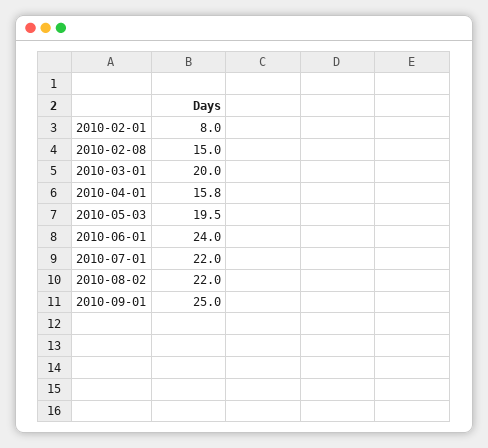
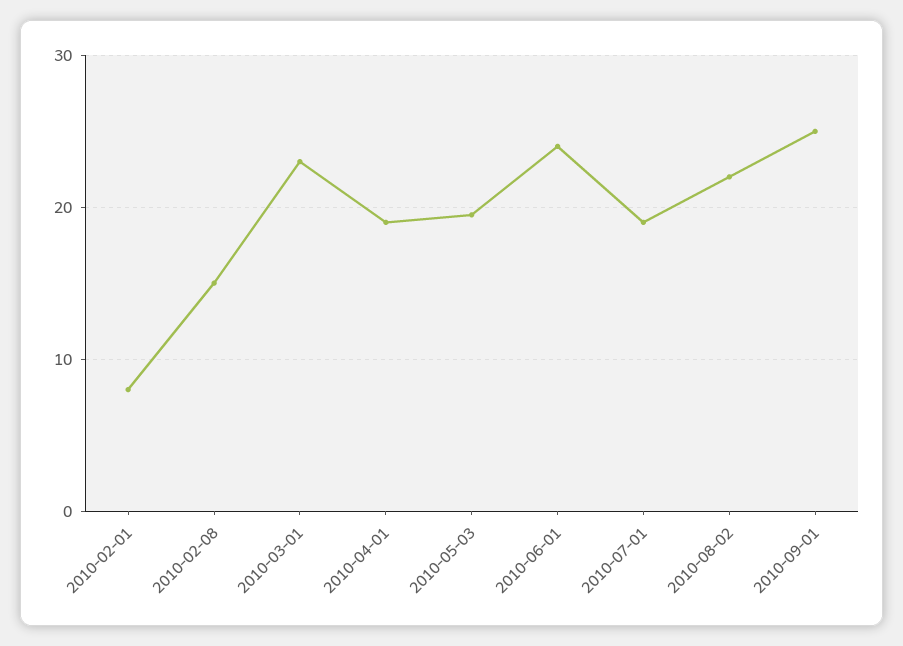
2010-03-01: 20 -> 23
2010-04-01: 15.8 -> 19
2010-07-01: 22 -> 19

